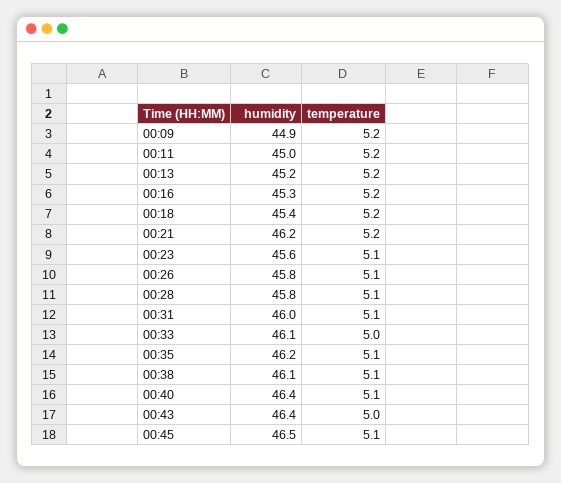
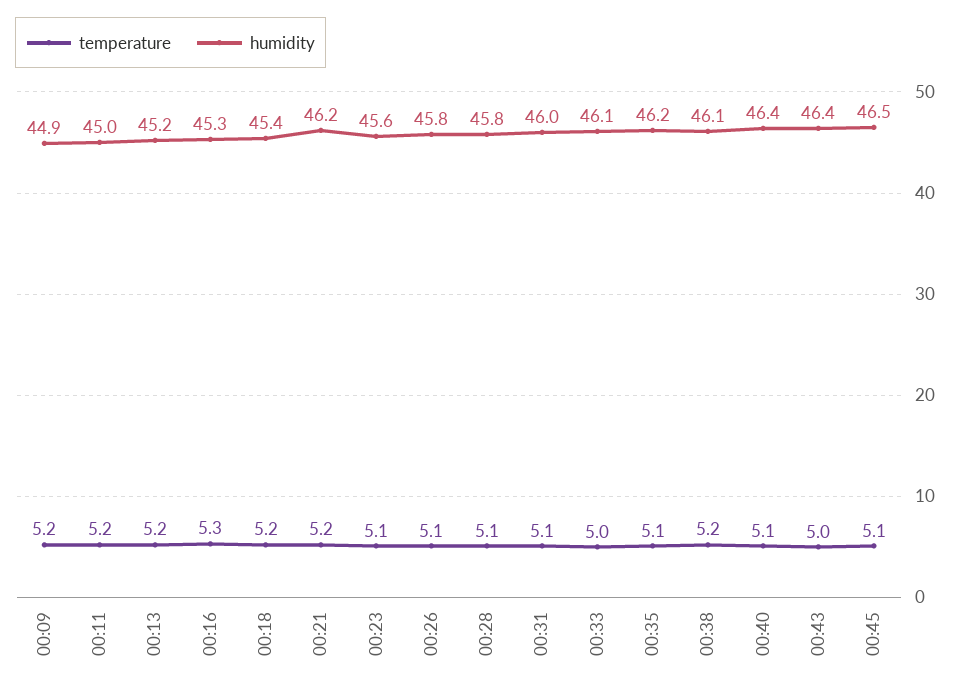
temperature, 00:16: 5.2 -> 5.3
temperature, 00:38: 5.1 -> 5.2

